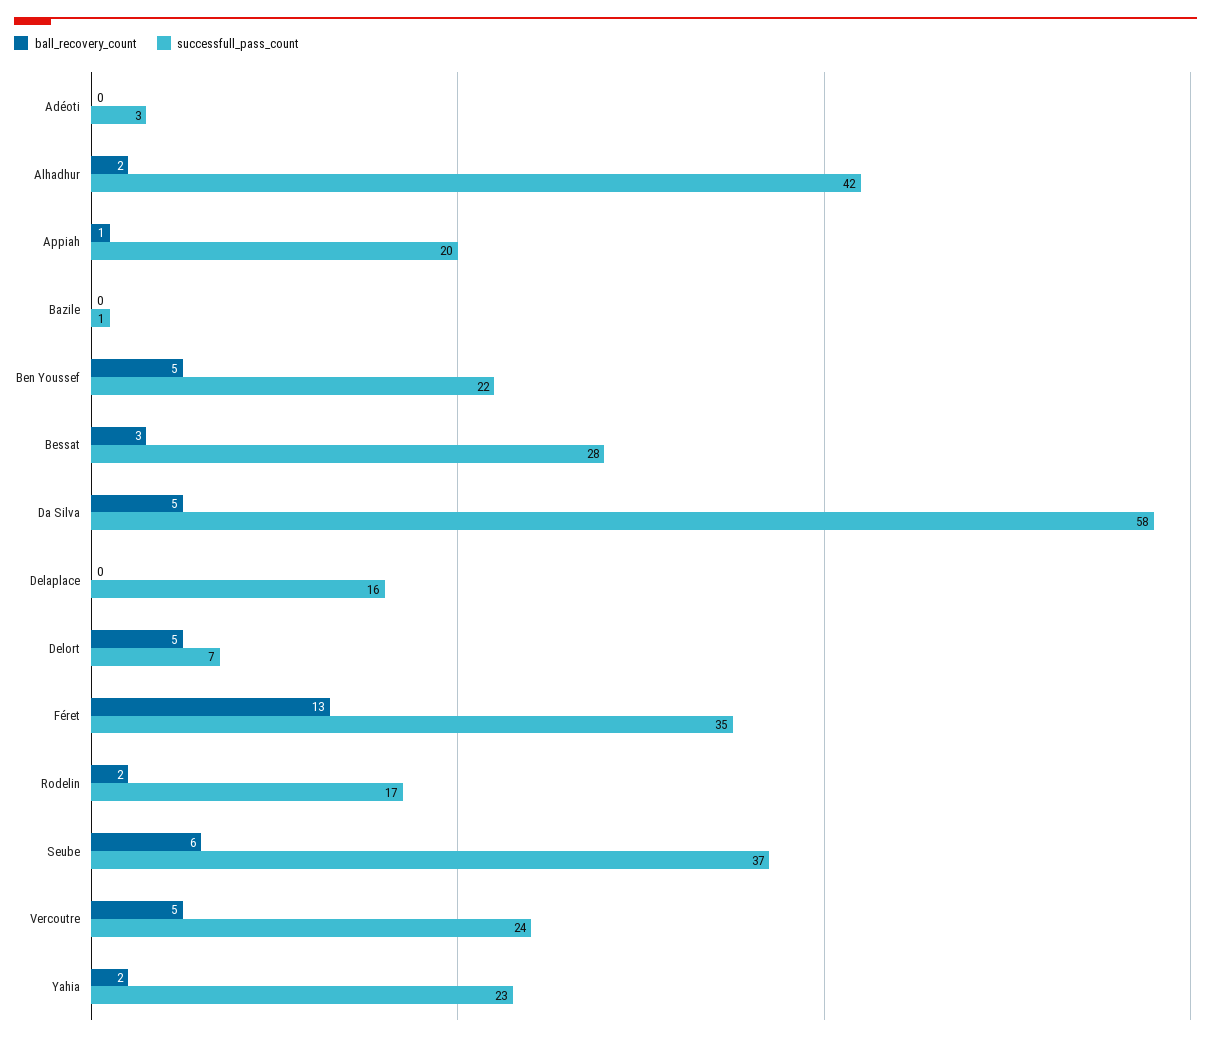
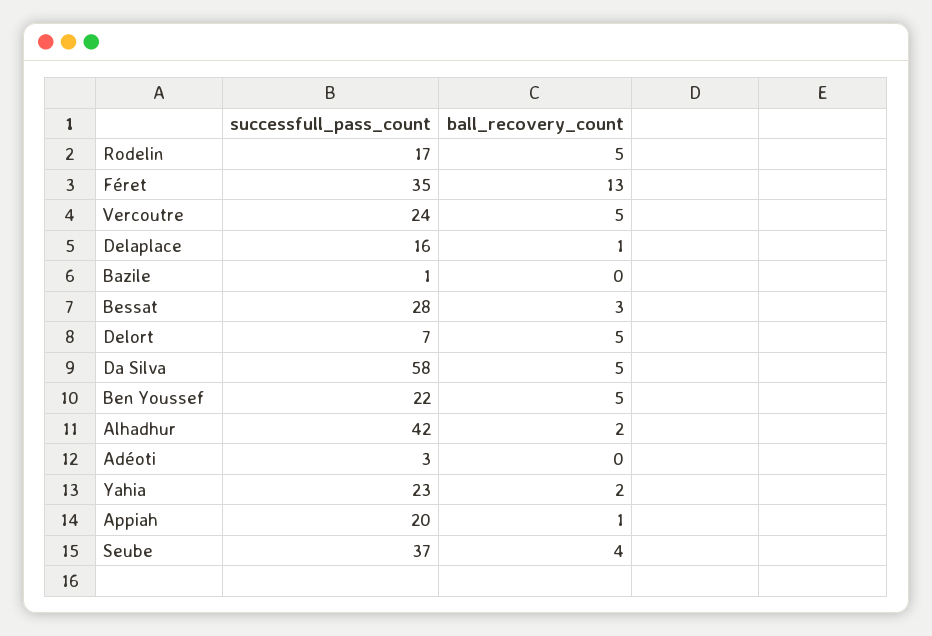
ball_recovery_count, Delaplace: 0 -> 1
ball_recovery_count, Rodelin: 2 -> 5
ball_recovery_count, Seube: 6 -> 4

